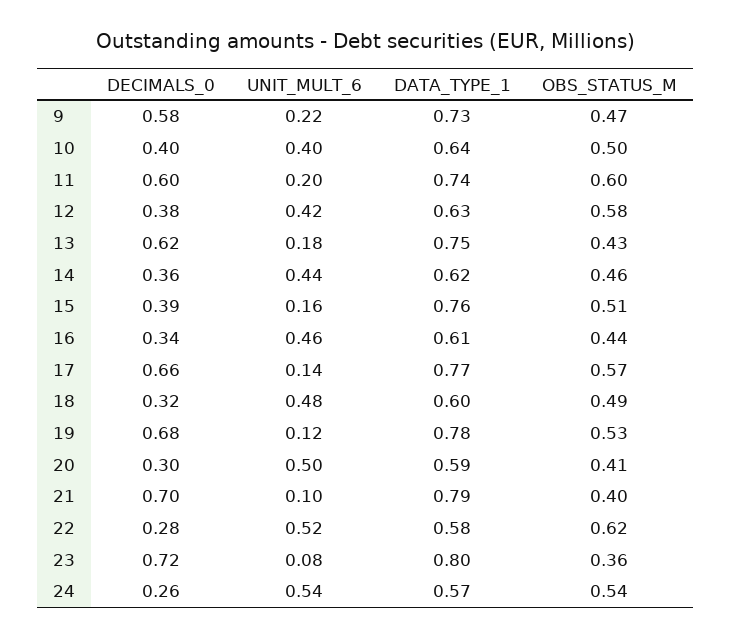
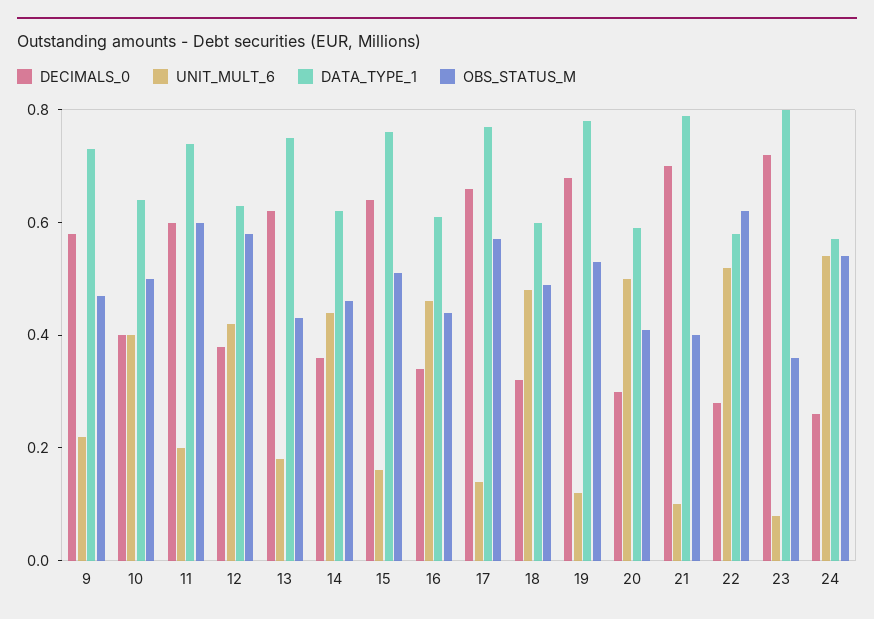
DECIMALS_0, 15: 0.39 -> 0.65

